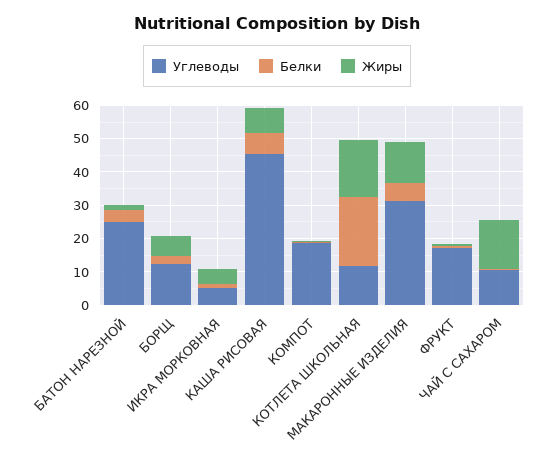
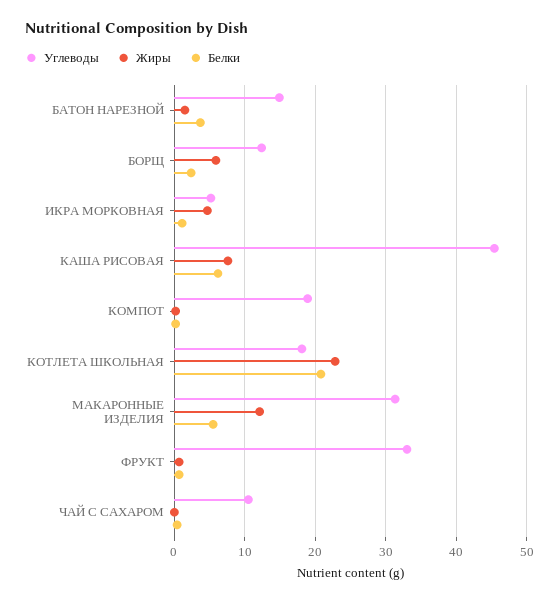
Углеводы, БАТОН НАРЕЗНОЙ: 25 -> 15
Углеводы, КОТЛЕТА ШКОЛЬНАЯ: 12.5 -> 18
Жиры, КОТЛЕТА ШКОЛЬНАЯ: 17.5 -> 23
Углеводы, ФРУКТ: 17.5 -> 33
Жиры, ЧАЙ С САХАРОМ: 15 -> 0

